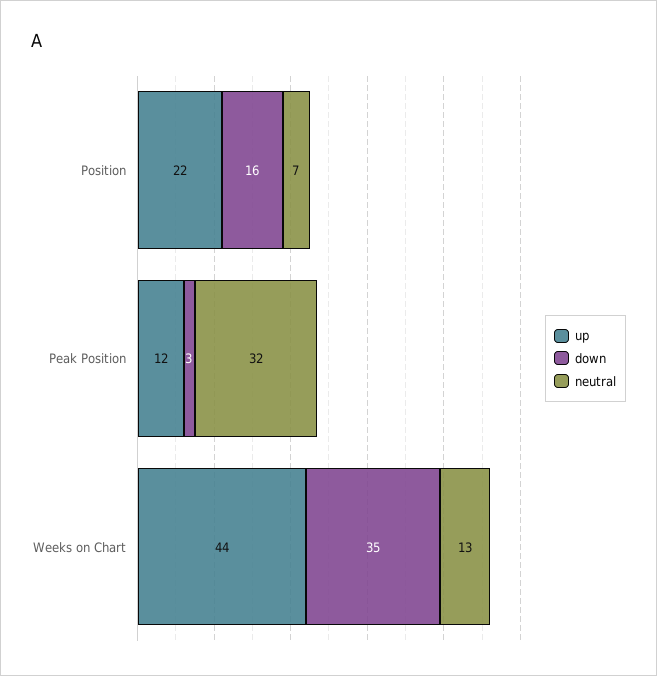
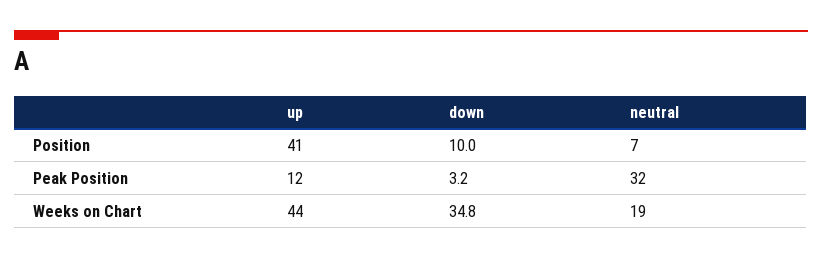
up, Position: 22 -> 41
down, Position: 16 -> 10
neutral, Weeks on Chart: 13 -> 19

